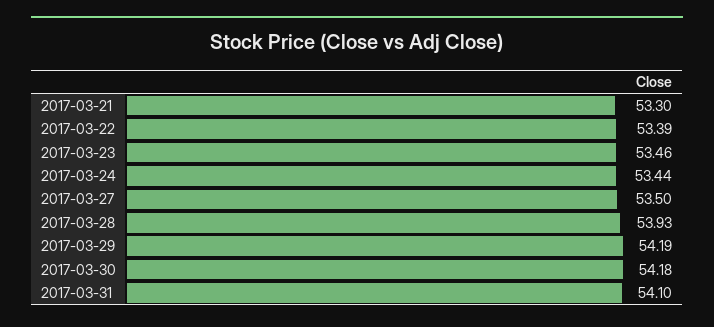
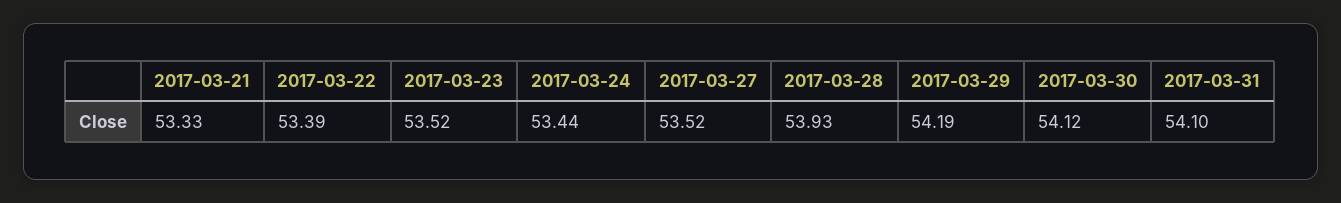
2017-03-21: 53.3 -> 53.33
2017-03-23: 53.46 -> 53.52
2017-03-27: 53.5 -> 53.52
2017-03-30: 54.18 -> 54.12

